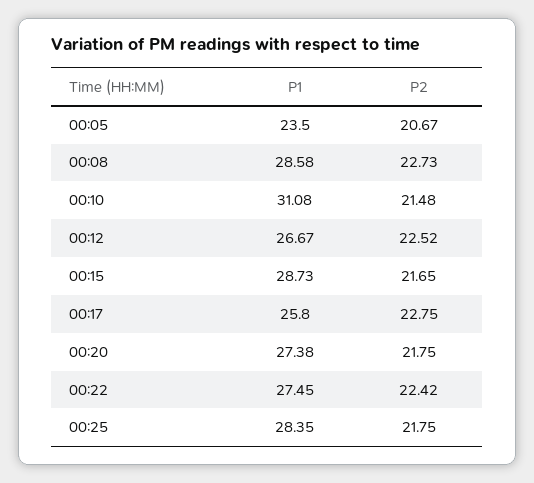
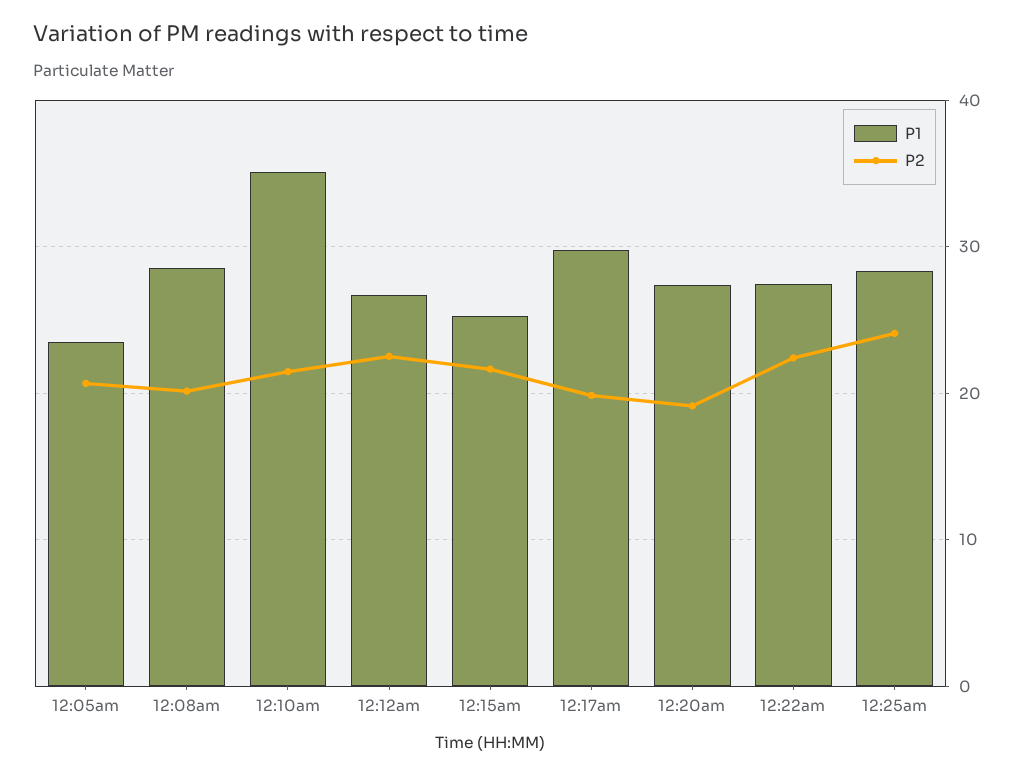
P2, 00:08: 22.73 -> 20
P1, 00:10: 31.08 -> 35
P1, 00:15: 28.73 -> 25
P1, 00:17: 25.8 -> 30
P2, 00:17: 22.75 -> 20
P2, 00:20: 21.75 -> 19
P2, 00:25: 21.75 -> 24

